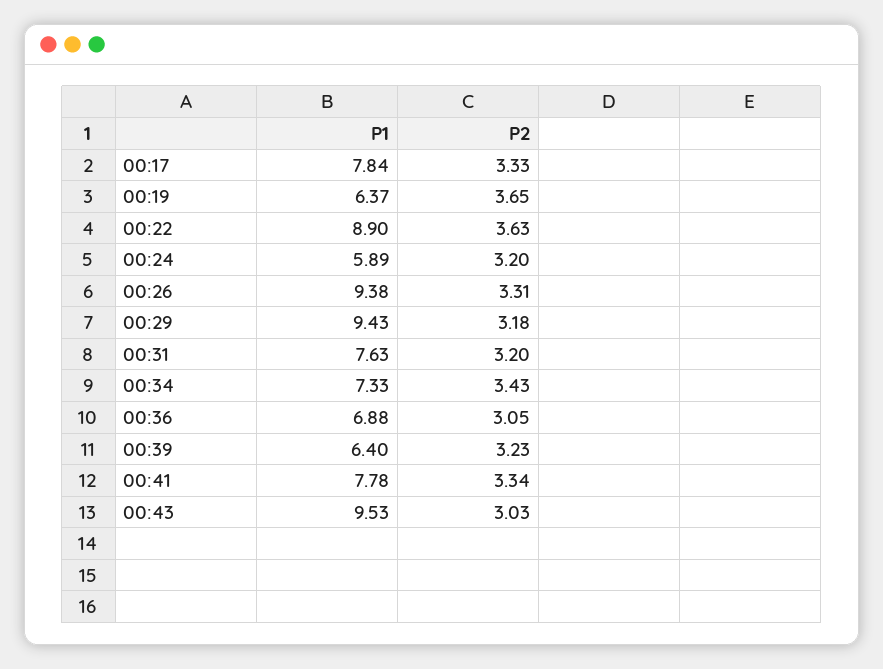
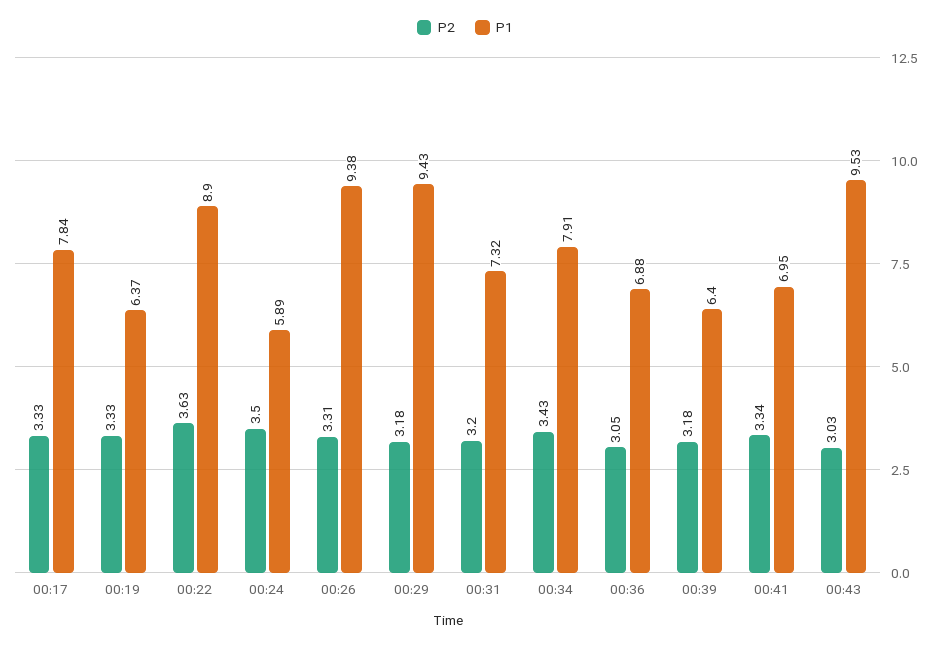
P2, 00:19: 3.65 -> 3.33
P2, 00:24: 3.2 -> 3.5
P1, 00:31: 7.63 -> 7.32
P1, 00:34: 7.33 -> 7.91
P2, 00:39: 3.23 -> 3.18
P1, 00:41: 7.78 -> 6.95

